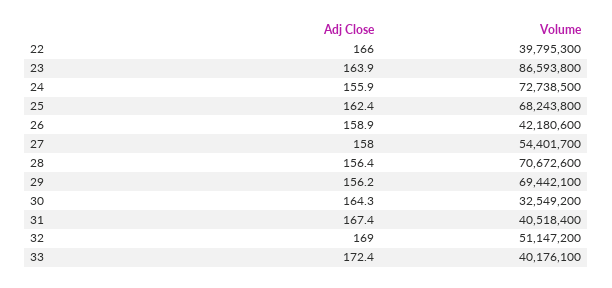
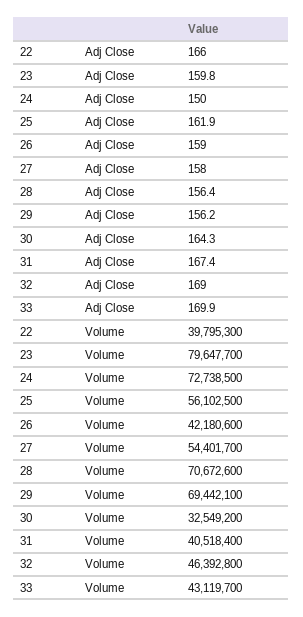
Adj Close, 23: 163.9 -> 159.8
Volume, 23: 86593800 -> 79647700
Adj Close, 24: 155.9 -> 150
Adj Close, 25: 162.4 -> 161.9
Volume, 25: 68243800 -> 56102500
Adj Close, 26: 158.9 -> 159
Volume, 32: 51147200 -> 46392800
Adj Close, 33: 172.4 -> 169.9
Volume, 33: 40176100 -> 43119700

